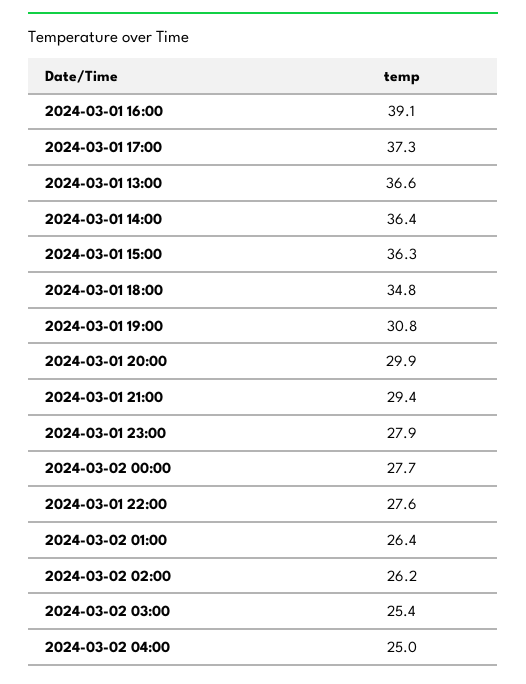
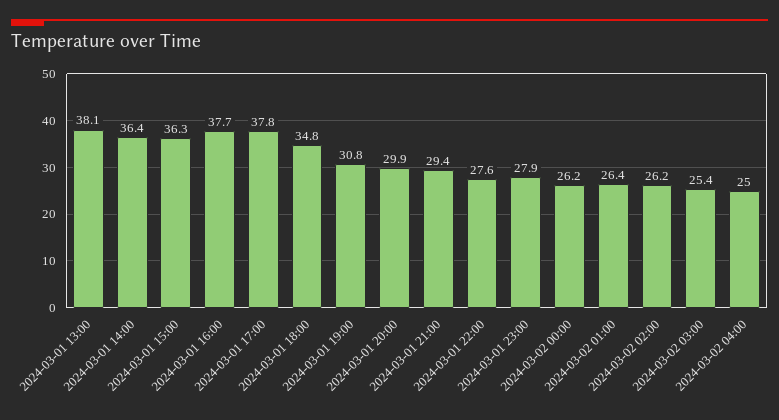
2024-03-01 16:00: 39.1 -> 37.7
2024-03-01 17:00: 37.3 -> 37.8
2024-03-01 13:00: 36.6 -> 38.1
2024-03-02 00:00: 27.7 -> 26.2

